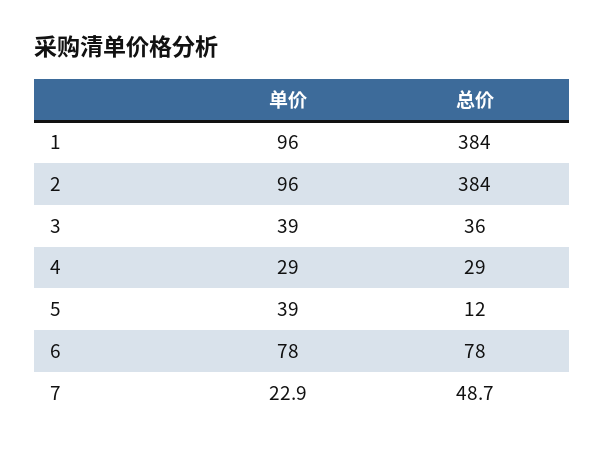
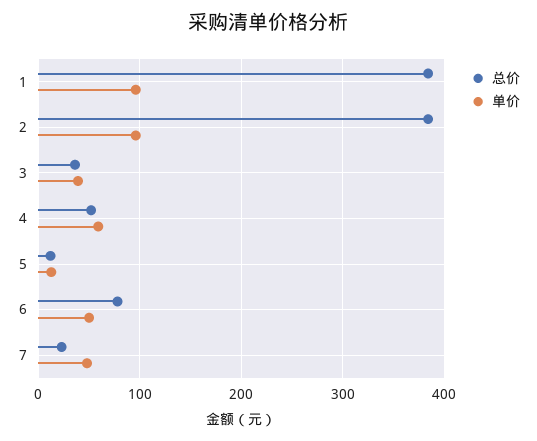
单价, 4: 29 -> 60
总价, 4: 29 -> 50
单价, 5: 39 -> 10
单价, 6: 78 -> 50
单价, 7: 22.9 -> 50
总价, 7: 48.7 -> 20

